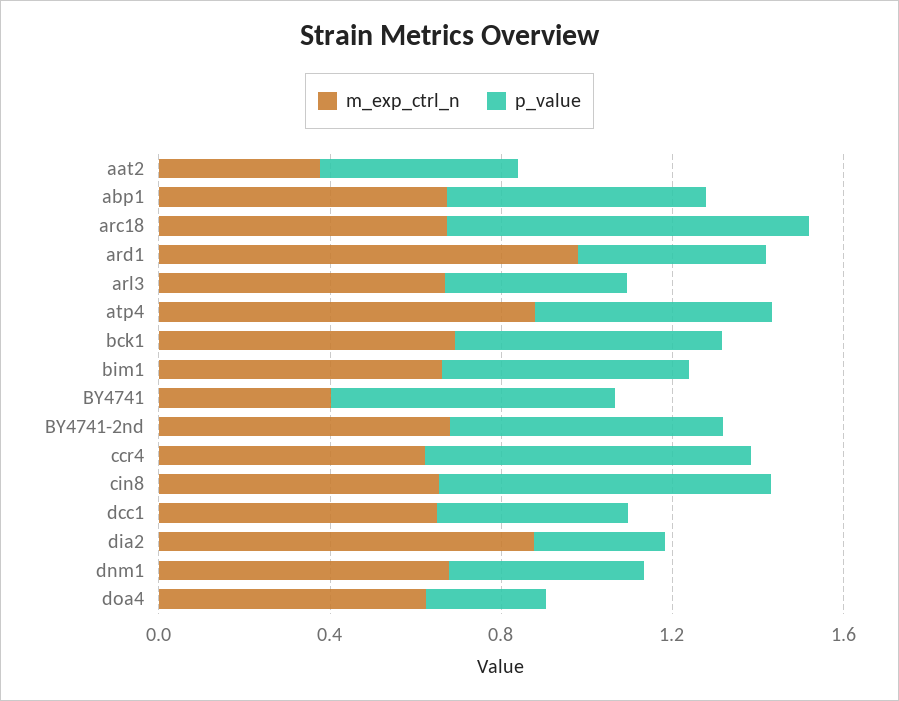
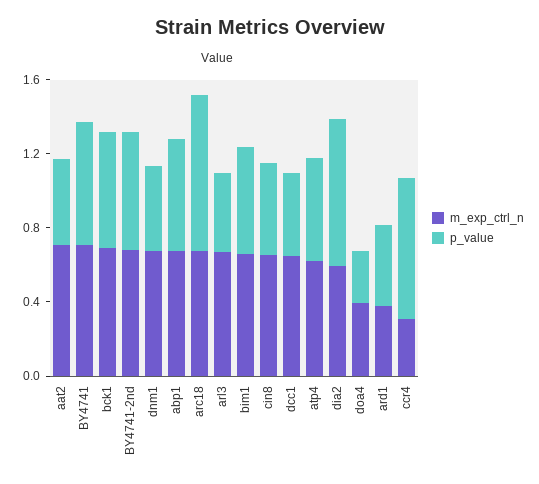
m_exp_ctrl_n, aat2: 0.4 -> 0.7
m_exp_ctrl_n, ard1: 1 -> 0.4
m_exp_ctrl_n, atp4: 0.9 -> 0.6
m_exp_ctrl_n, BY4741: 0.4 -> 0.7
m_exp_ctrl_n, ccr4: 0.6 -> 0.3
p_value, cin8: 0.8 -> 0.5
m_exp_ctrl_n, dia2: 0.9 -> 0.6
p_value, dia2: 0.3 -> 0.8
m_exp_ctrl_n, doa4: 0.6 -> 0.4

